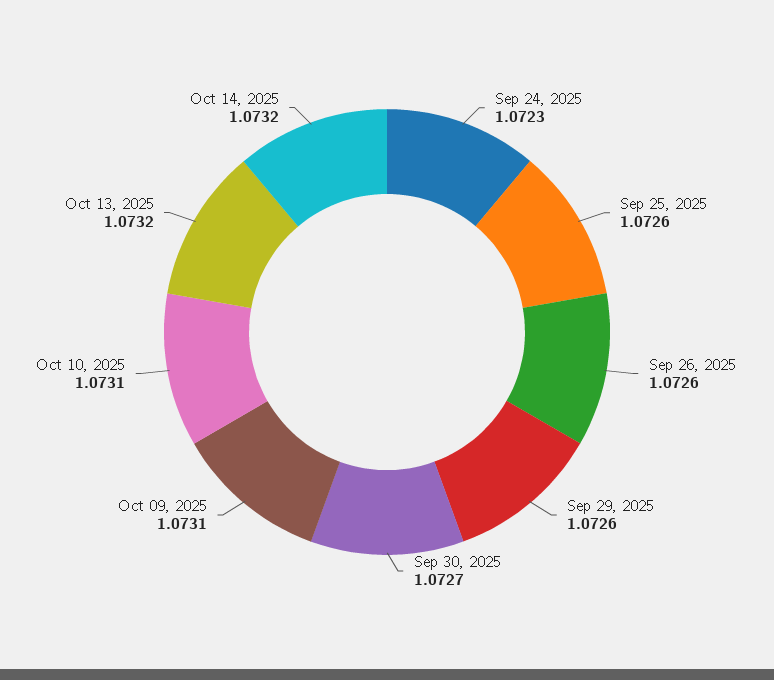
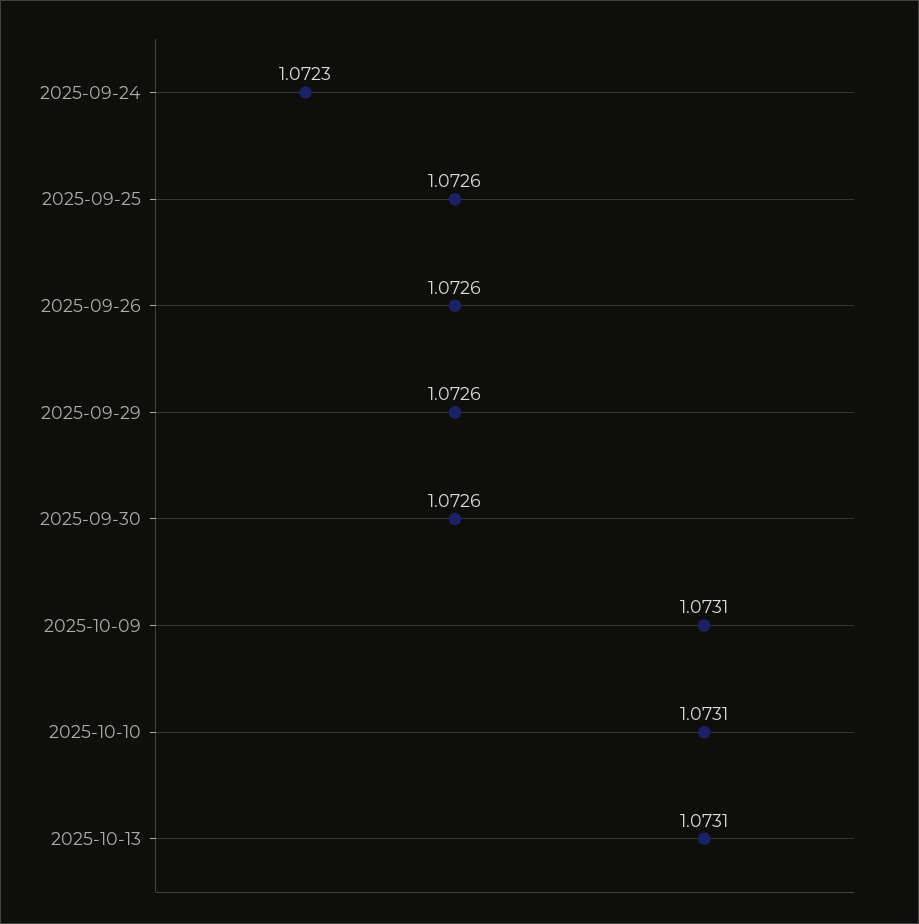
Sep 30, 2025: 1.0727 -> 1.0726
Oct 13, 2025: 1.0732 -> 1.0731
Oct 14, 2025: 1.0732 -> none

